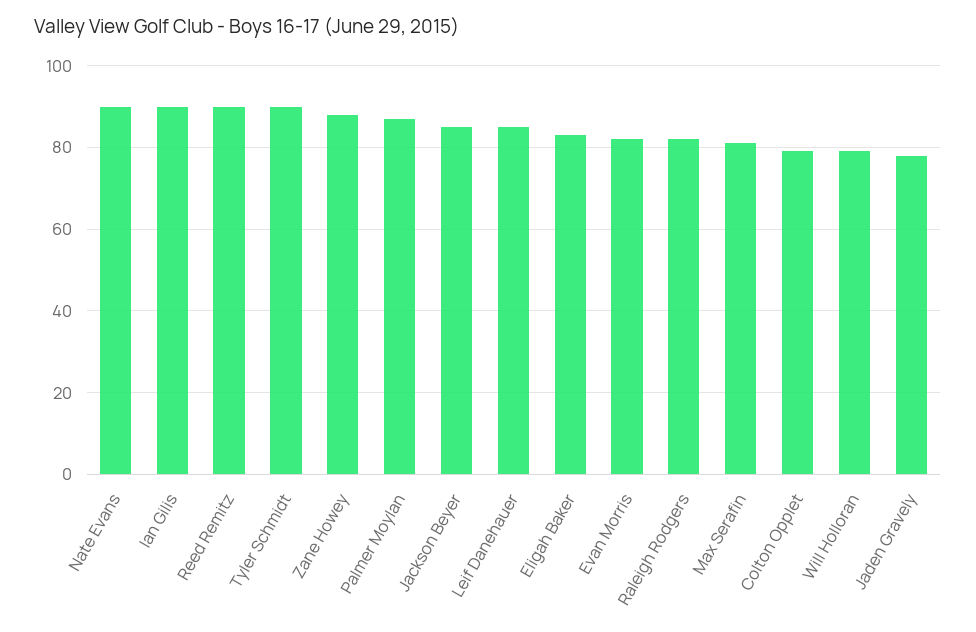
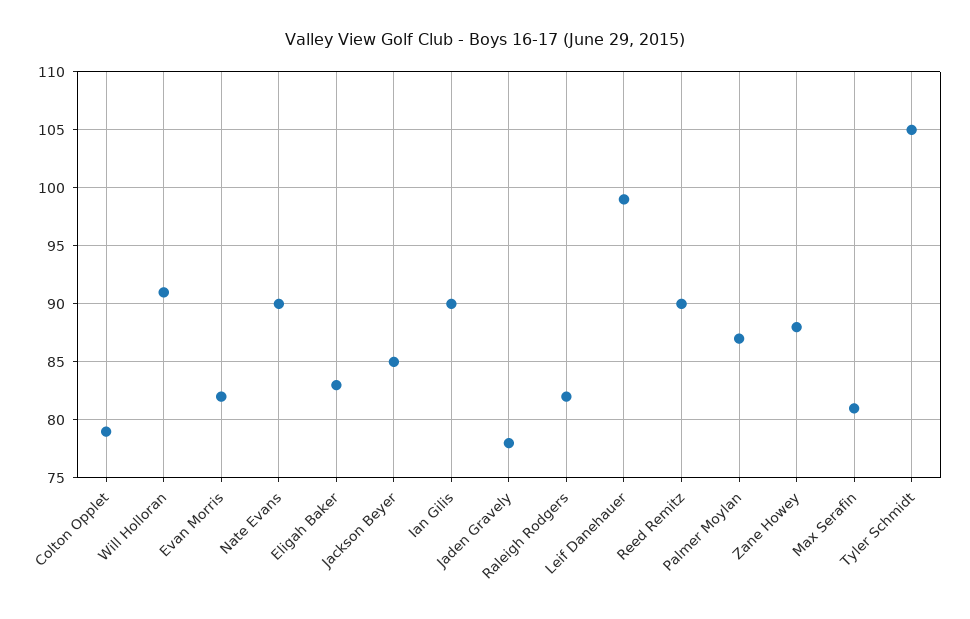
Tyler Schmidt: 90 -> 105
Leif Danehauer: 85 -> 99
Will Holloran: 80 -> 91

